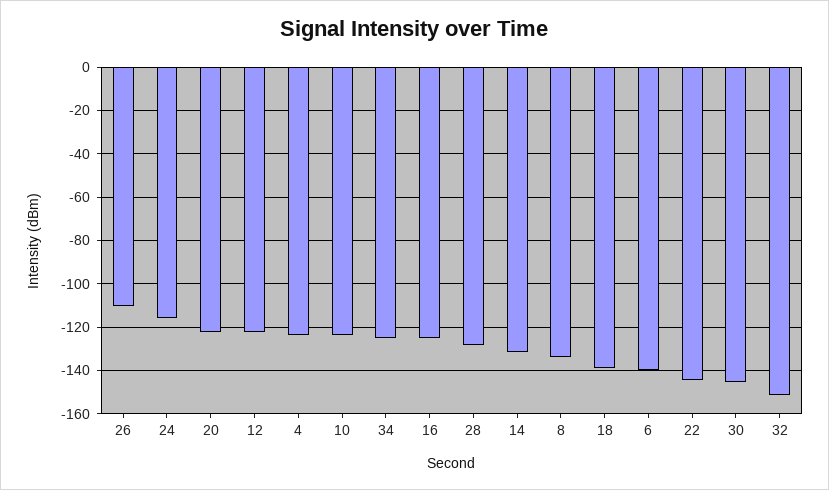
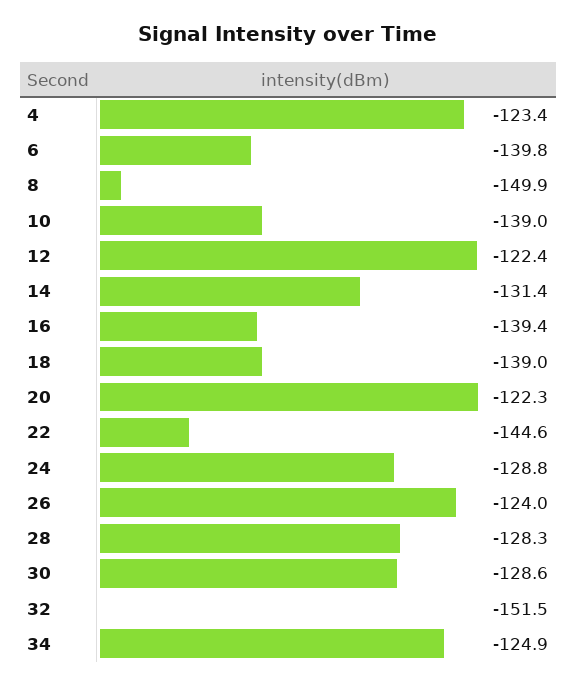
26: -110 -> -124
24: -115 -> -128.8
10: -125 -> -139
16: -125 -> -139.4
8: -135 -> -149.9
30: -145 -> -128.6

